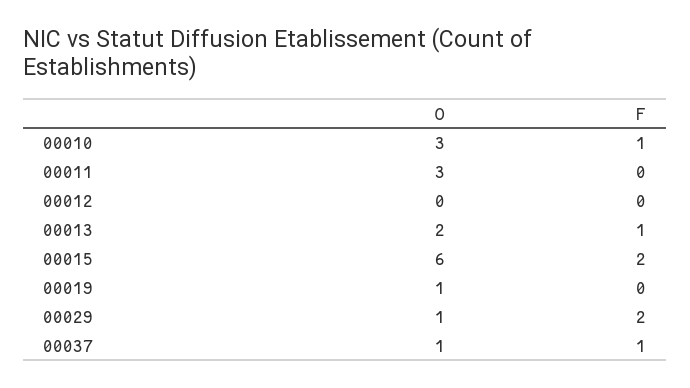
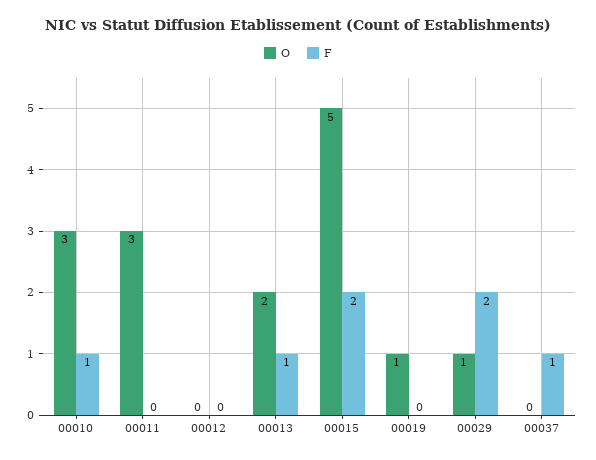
O, 00015: 6 -> 5
O, 00037: 1 -> 0

